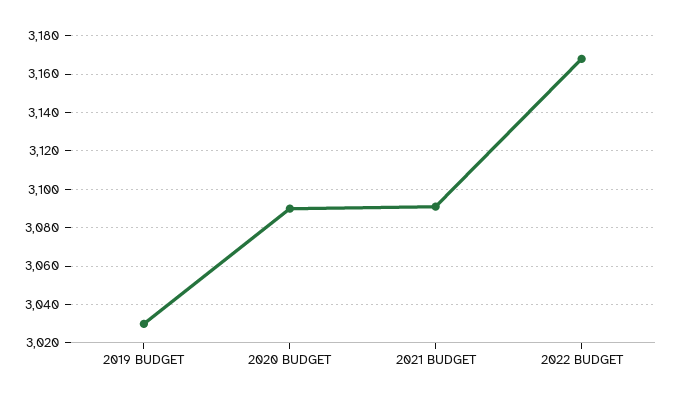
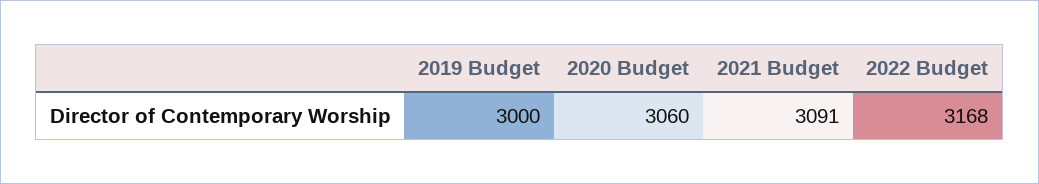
2019 BUDGET: 3030 -> 3000
2020 BUDGET: 3090 -> 3060

